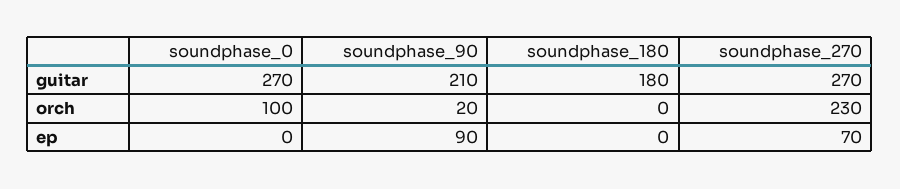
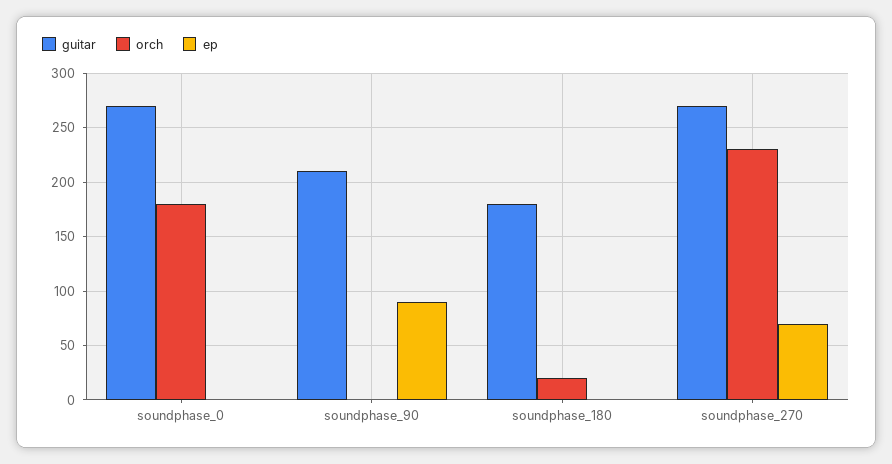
orch, soundphase_0: 100 -> 180
orch, soundphase_90: 20 -> 0
orch, soundphase_180: 0 -> 20

